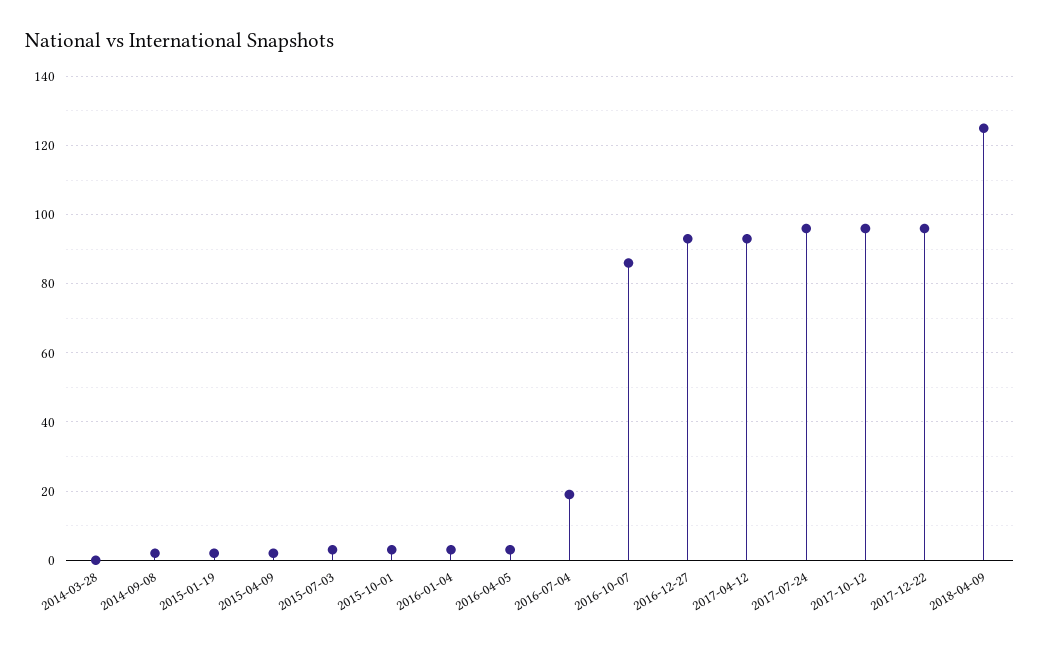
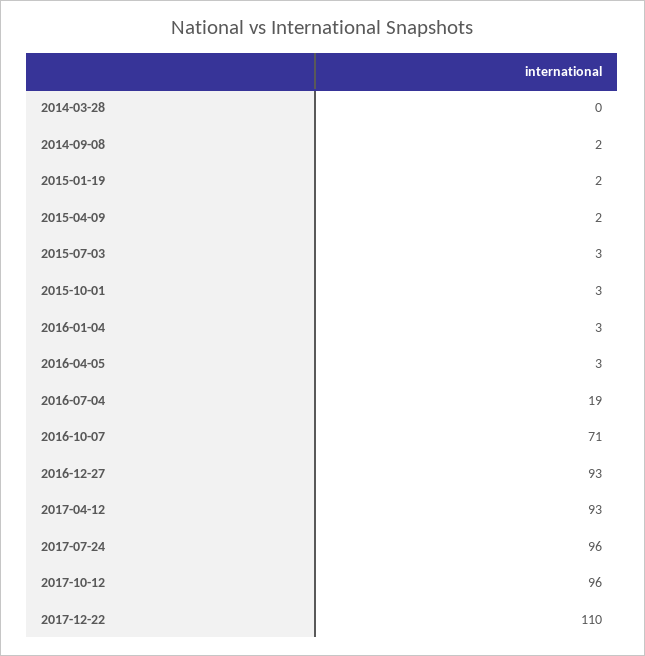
2016-10-07: 85 -> 71
2017-12-22: 95 -> 110
2018-04-09: 125 -> none

